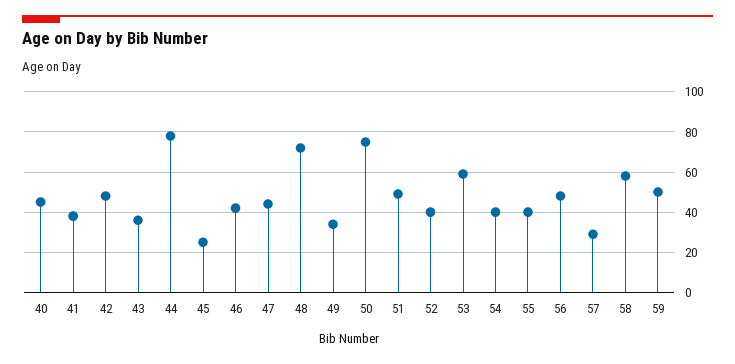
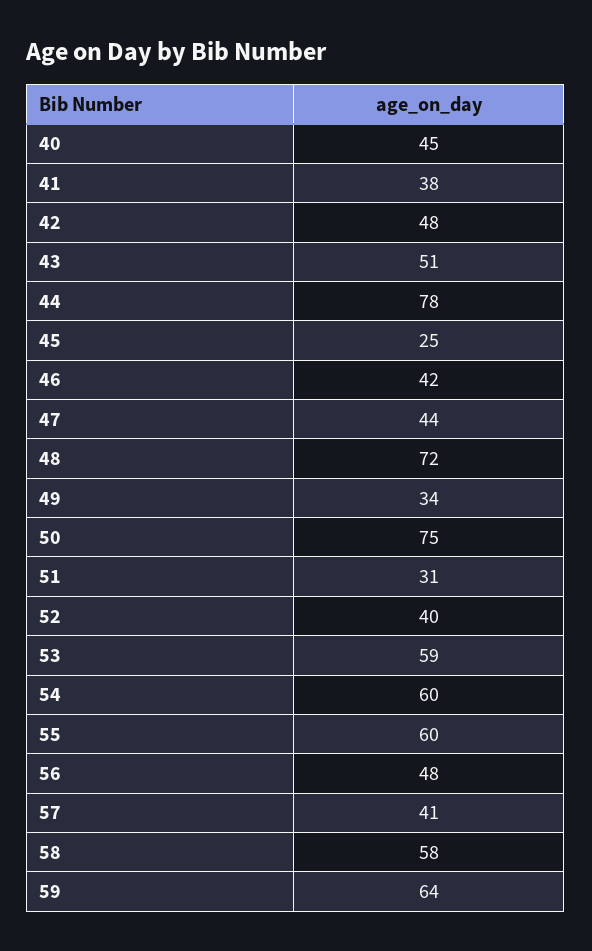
43: 35 -> 51
51: 50 -> 31
54: 40 -> 60
55: 40 -> 60
57: 30 -> 41
59: 50 -> 64

